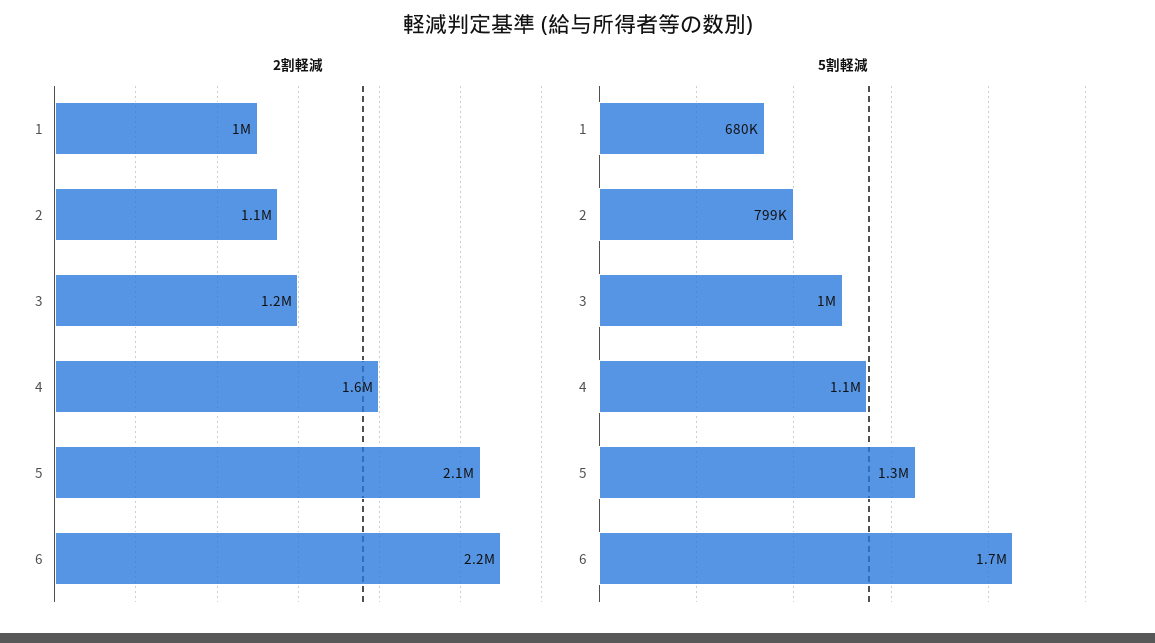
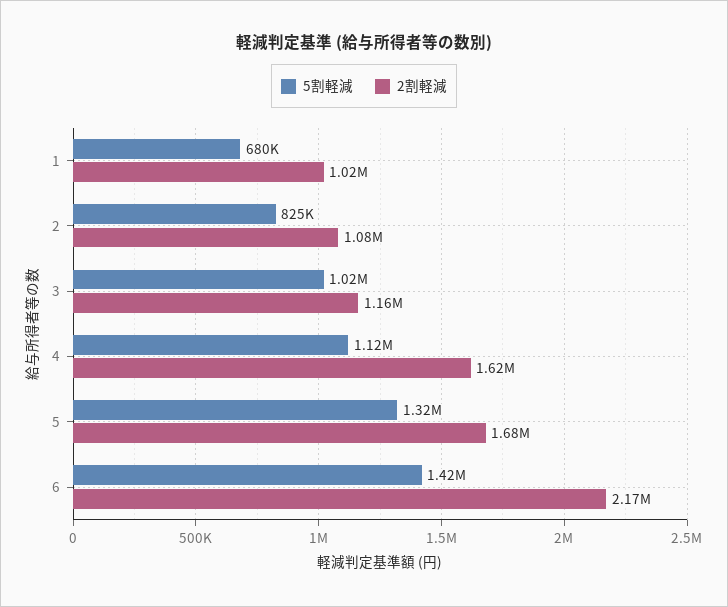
2割軽減, 5: 2100000 -> 1680000
5割軽減, 2: 799000 -> 825000
5割軽減, 6: 1700000 -> 1420000

